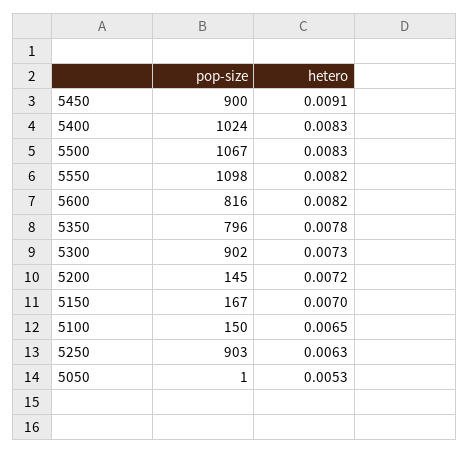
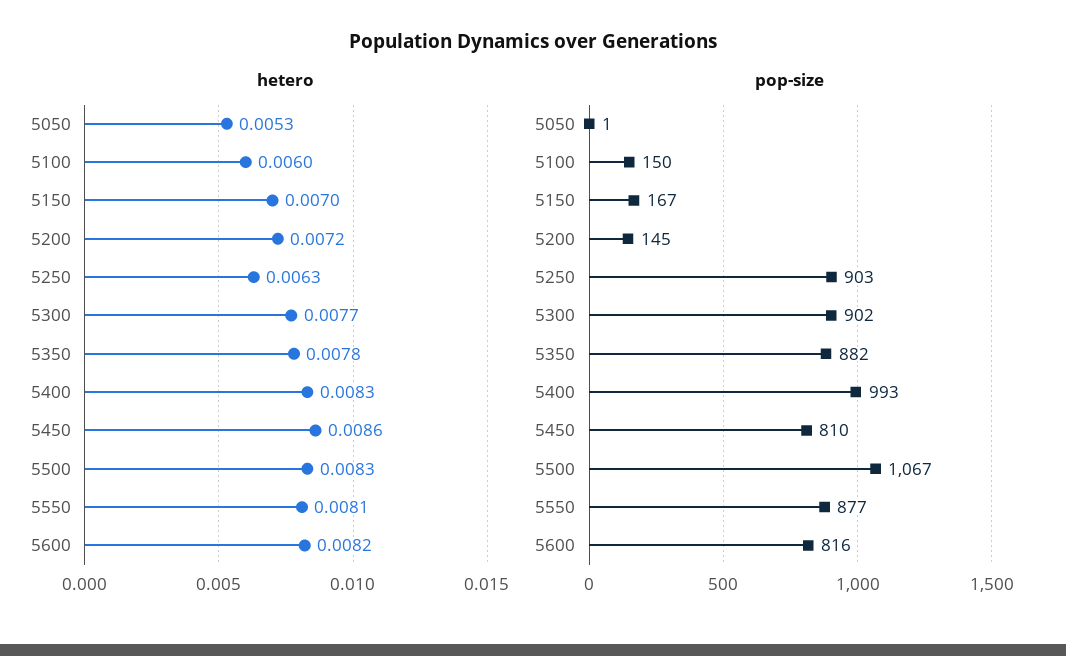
pop-size, 5450: 900 -> 810
hetero, 5450: 0.0091 -> 0.0086
pop-size, 5400: 1024 -> 993
pop-size, 5550: 1098 -> 877
hetero, 5550: 0.0082 -> 0.0081
pop-size, 5350: 796 -> 882
hetero, 5300: 0.0073 -> 0.0077
hetero, 5100: 0.0065 -> 0.006

